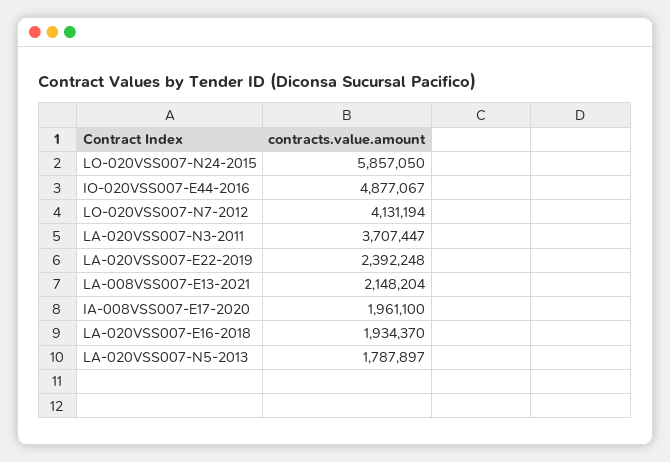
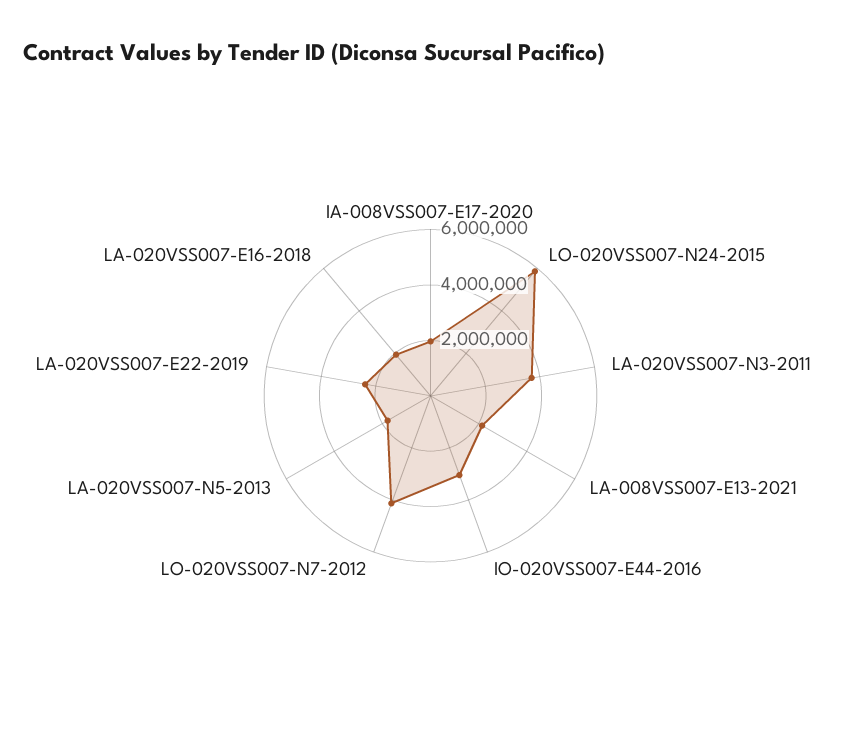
IO-020VSS007-E44-2016: 4877067 -> 3000000

